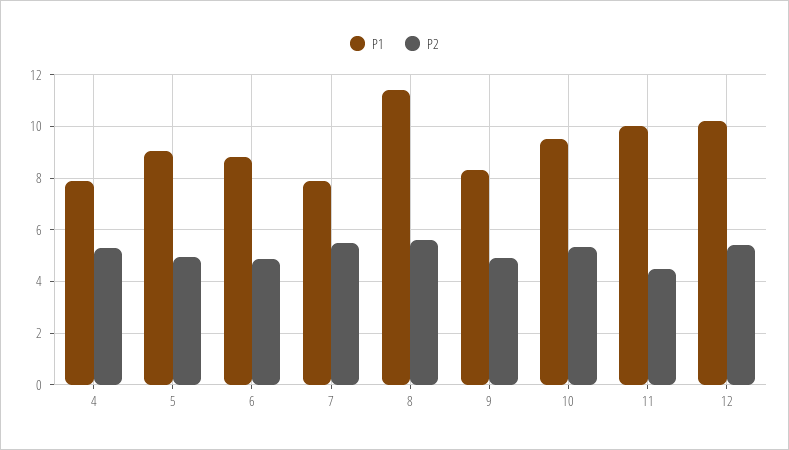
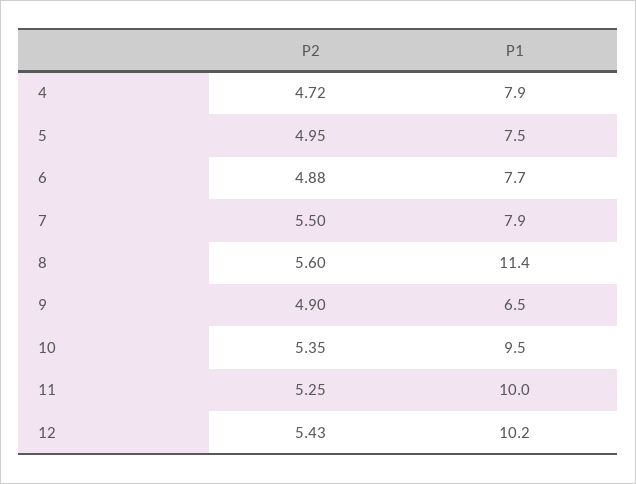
P2, 4: 5.25 -> 4.72
P1, 5: 9 -> 7.5
P1, 6: 8.75 -> 7.7
P1, 9: 8.25 -> 6.5
P2, 11: 4.5 -> 5.25

